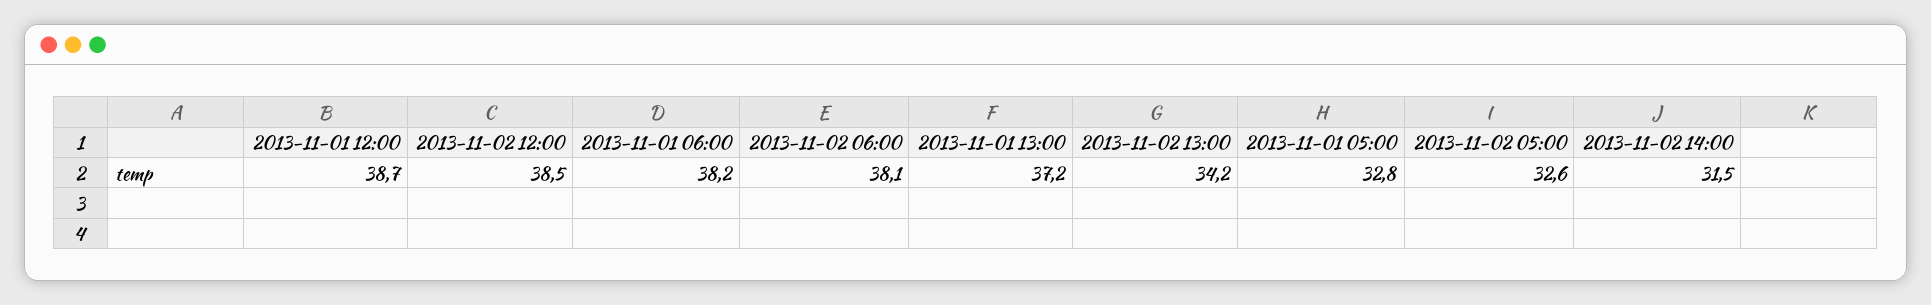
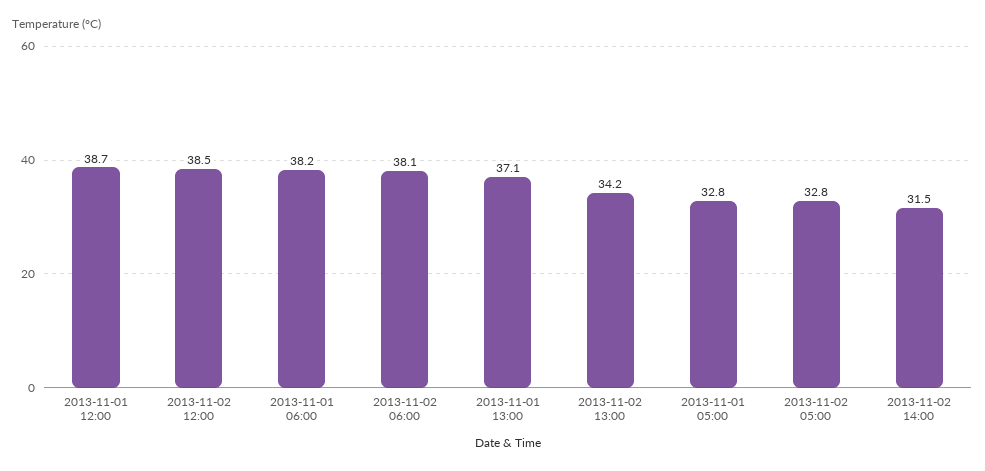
2013-11-01 13:00: 37.2 -> 37.1
2013-11-02 05:00: 32.6 -> 32.8

